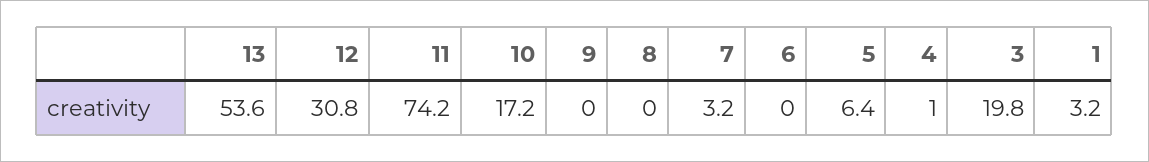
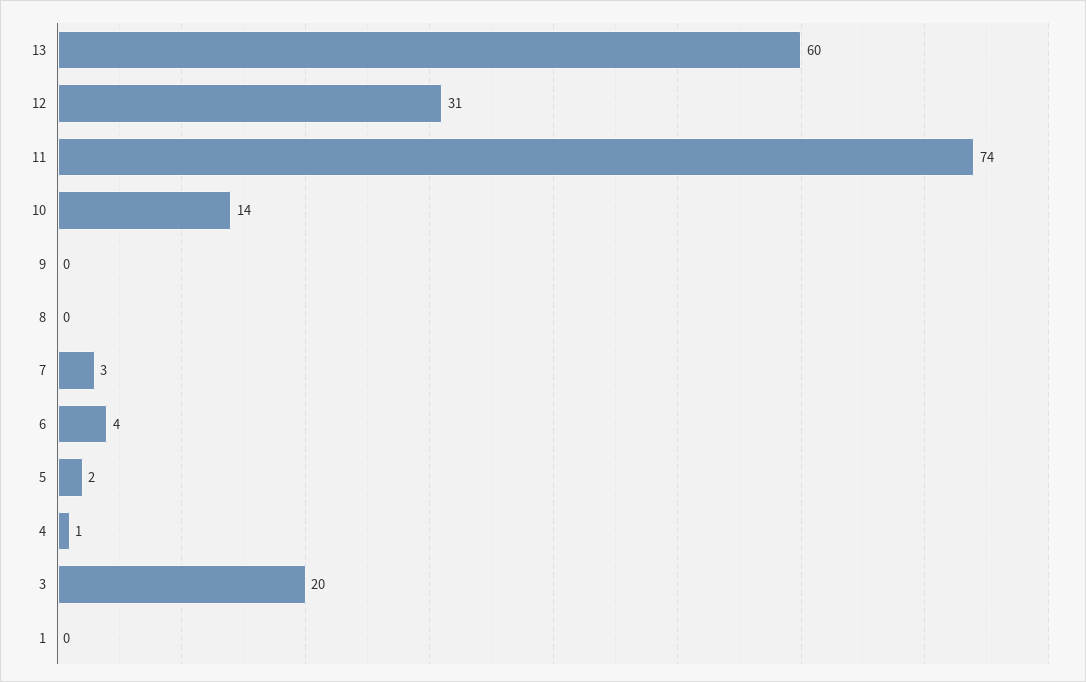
13: 53.6 -> 60
10: 17.2 -> 14
6: 0 -> 4
5: 6.4 -> 2
1: 3.2 -> 0

